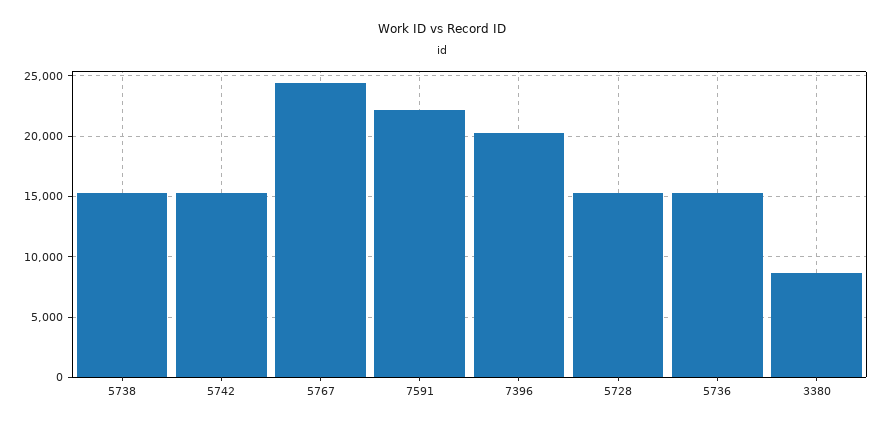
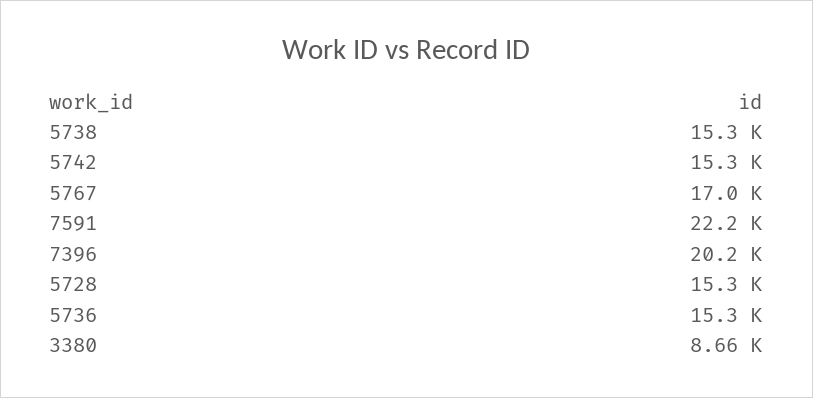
5767: 24500 -> 17000

